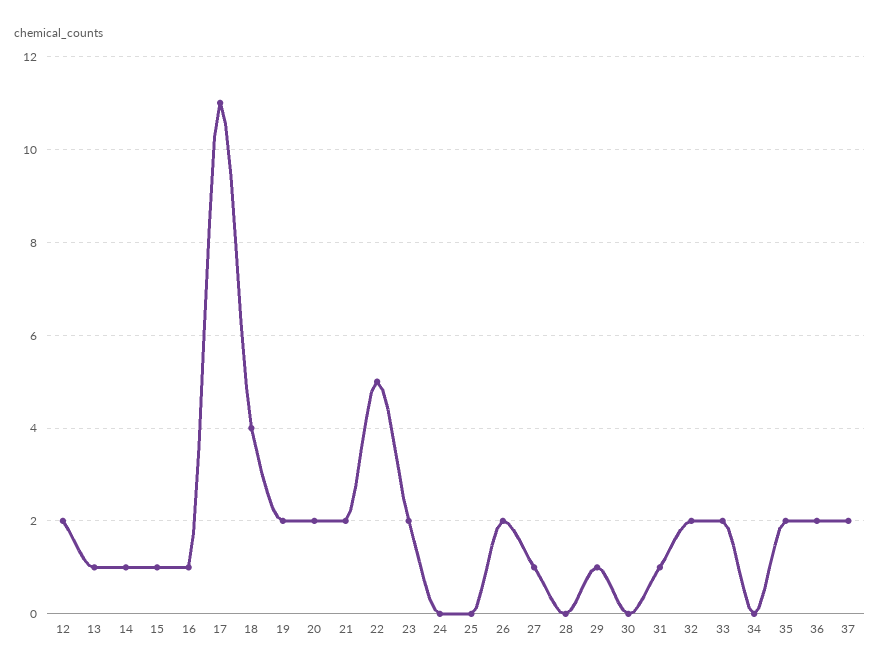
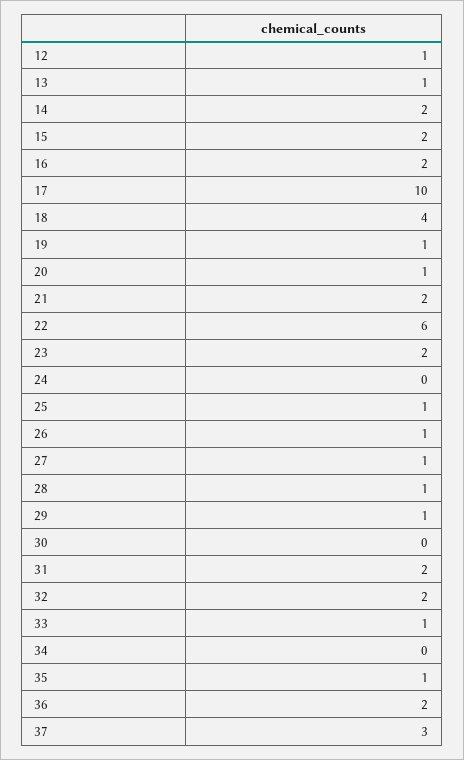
12: 2 -> 1
14: 1 -> 2
15: 1 -> 2
16: 1 -> 2
17: 11 -> 10
19: 2 -> 1
20: 2 -> 1
22: 5 -> 6
25: 0 -> 1
26: 2 -> 1
28: 0 -> 1
31: 1 -> 2
33: 2 -> 1
35: 2 -> 1
37: 2 -> 3

